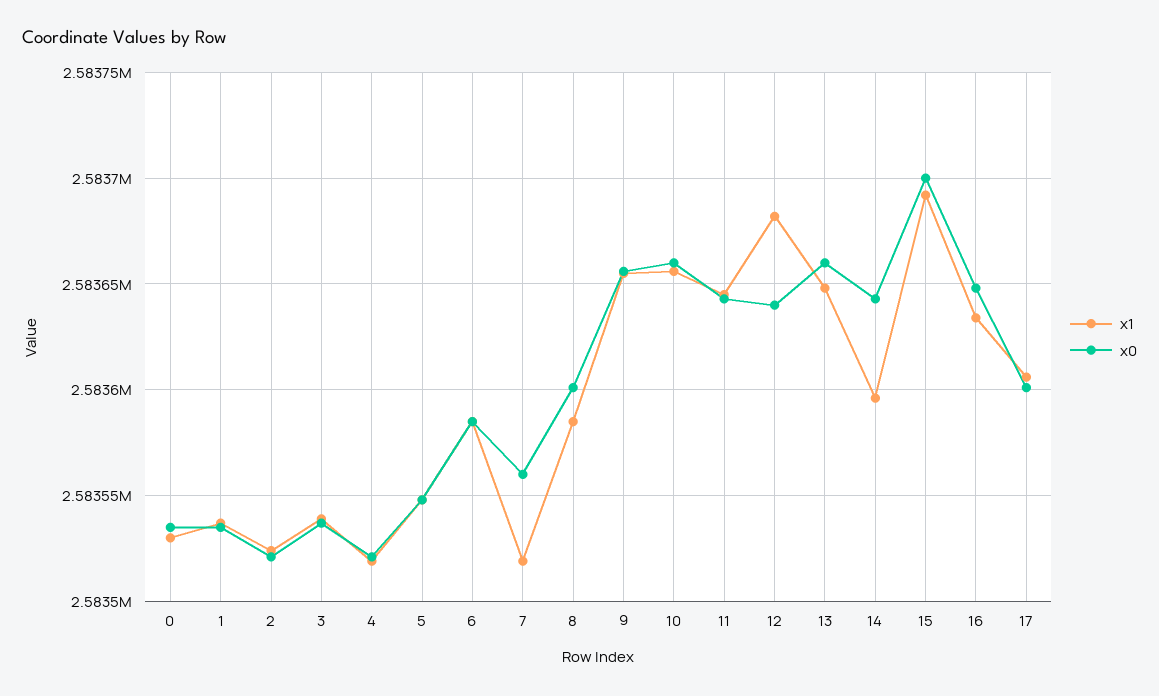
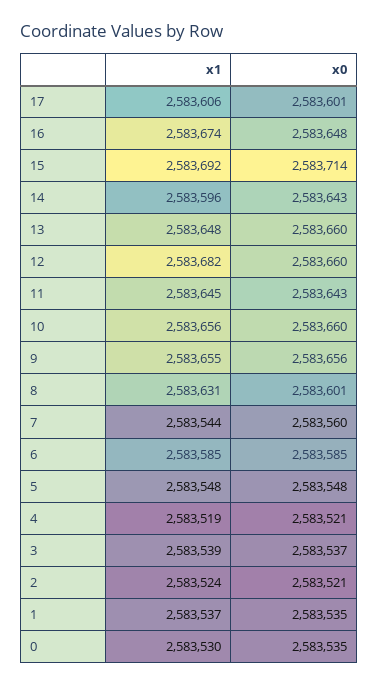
x1, 7: 2583520 -> 2583544
x1, 8: 2583585 -> 2583631
x0, 12: 2583640 -> 2583660
x0, 15: 2583700 -> 2583714
x1, 16: 2583635 -> 2583674

